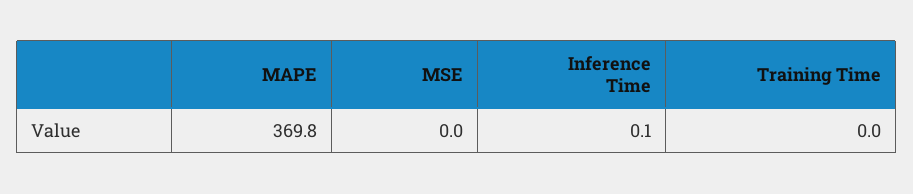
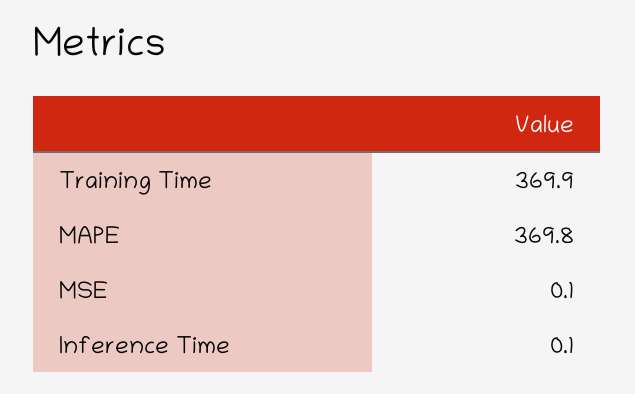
MSE: 0 -> 0.1
Training Time: 0 -> 369.9

